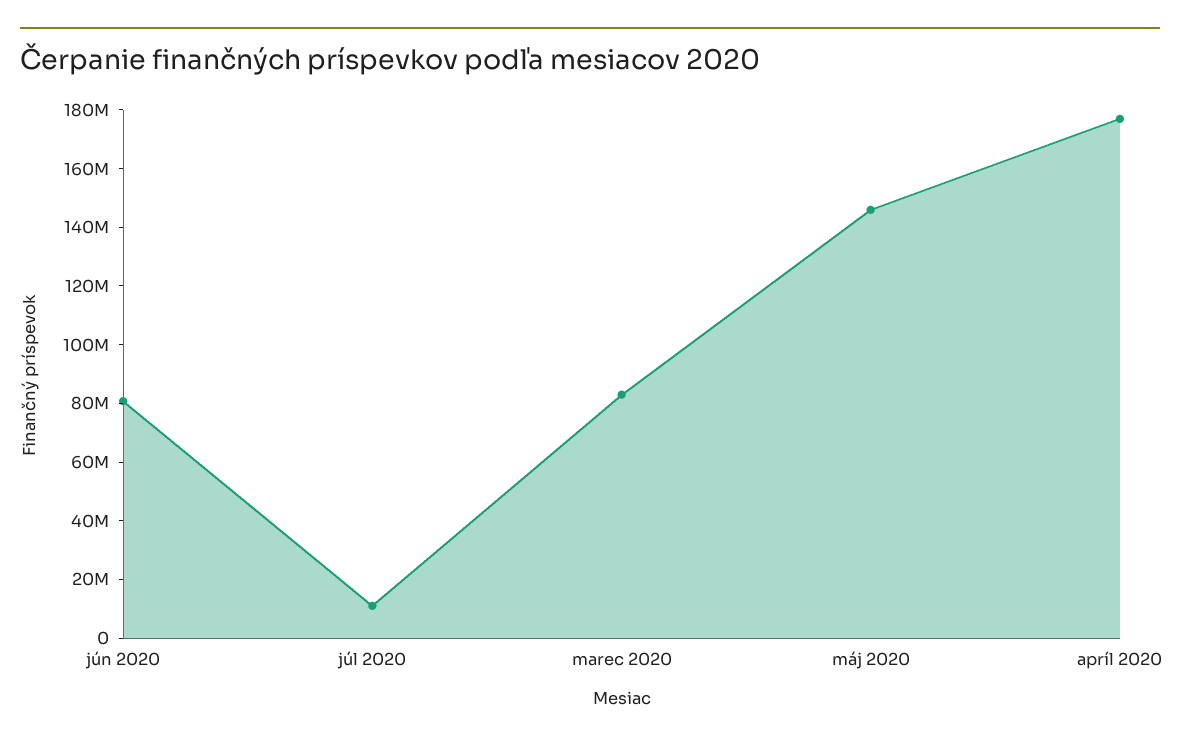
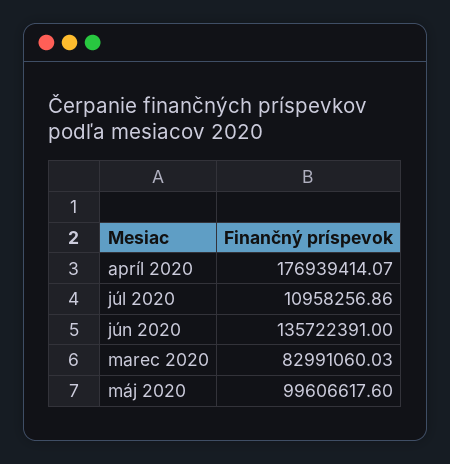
jún 2020: 80000000 -> 135722391
máj 2020: 145000000 -> 99606617.6

